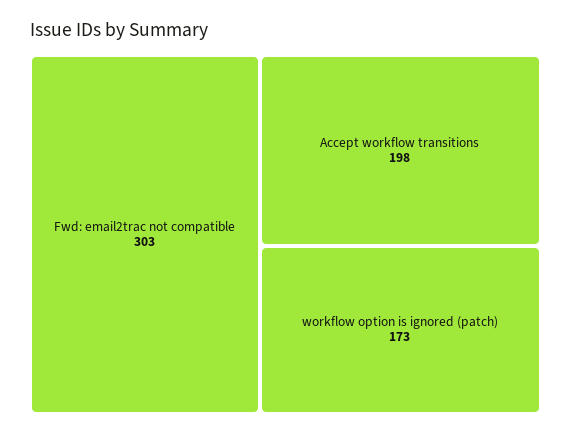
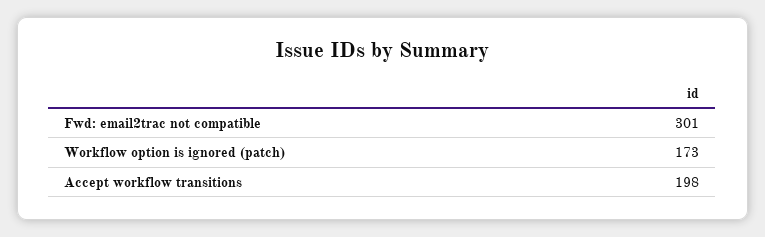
Fwd: email2trac not compatible: 303 -> 301

